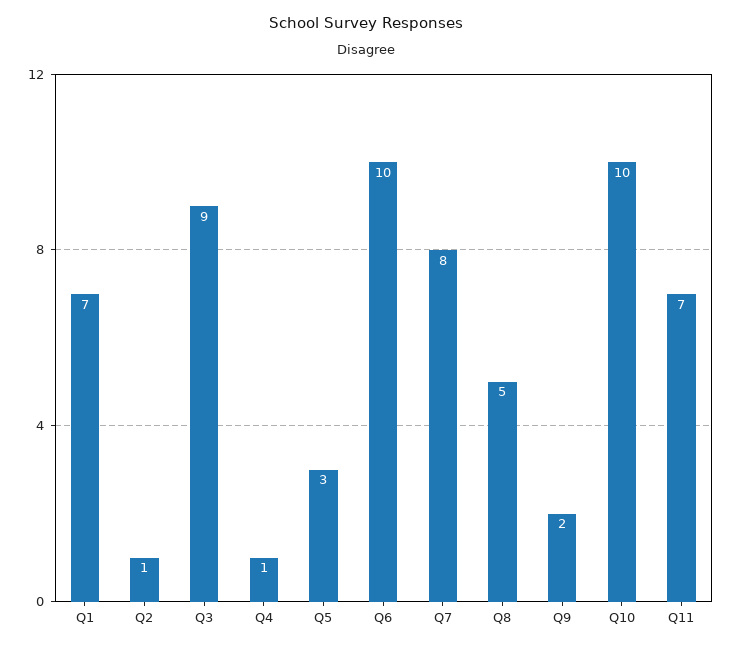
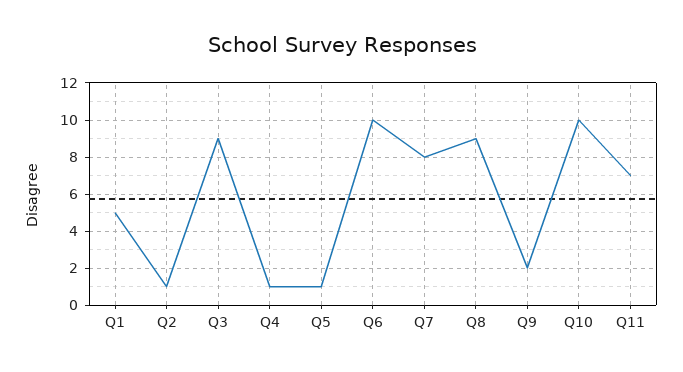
Q1: 7 -> 5
Q5: 3 -> 1
Q8: 5 -> 9

